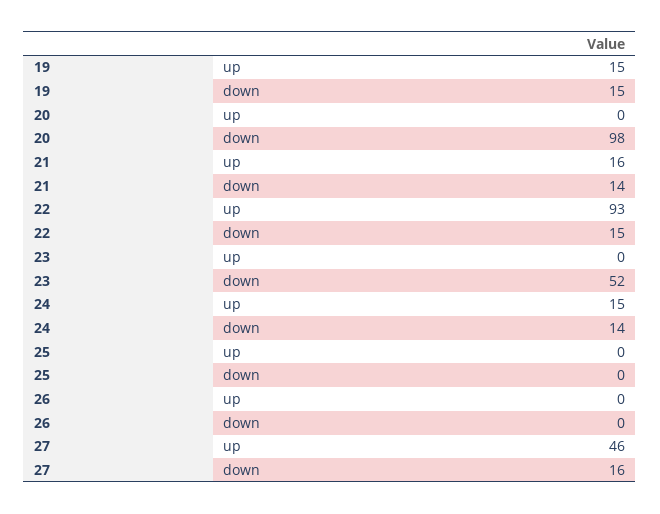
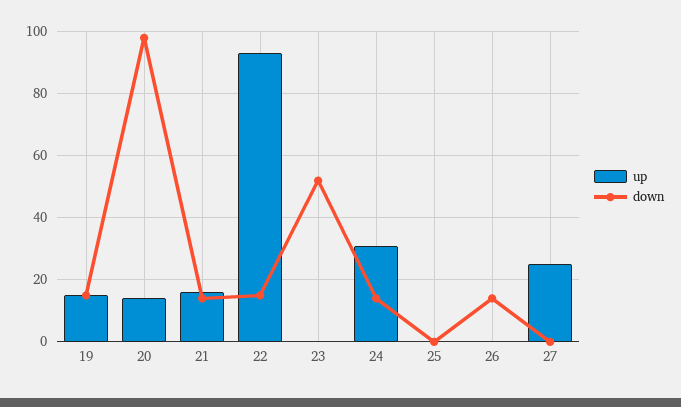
up, 20: 0 -> 15
up, 24: 15 -> 30
down, 26: 0 -> 15
up, 27: 46 -> 25
down, 27: 16 -> 0

